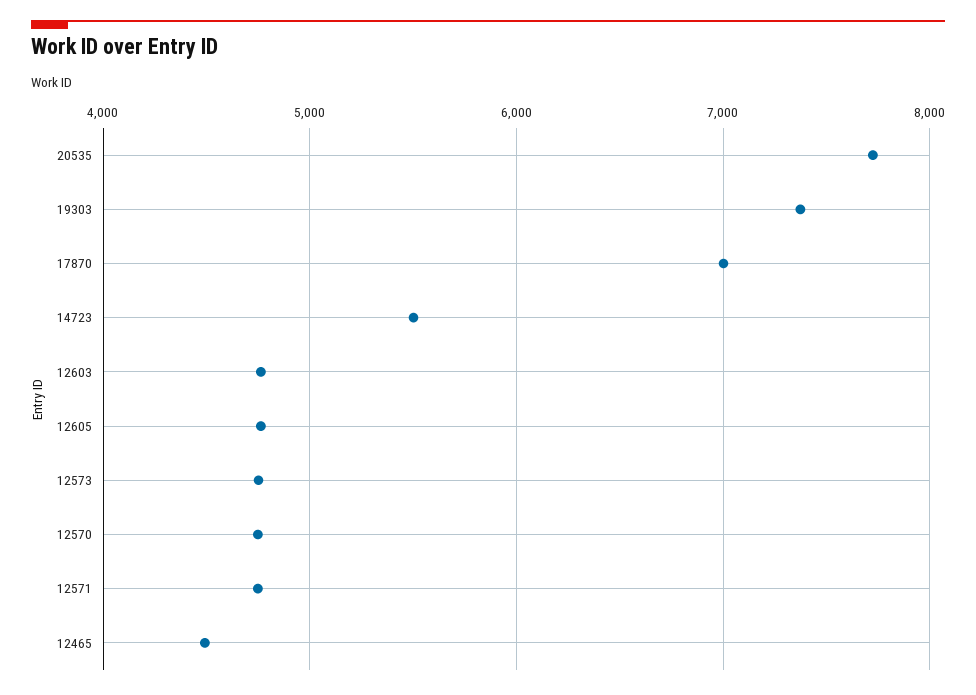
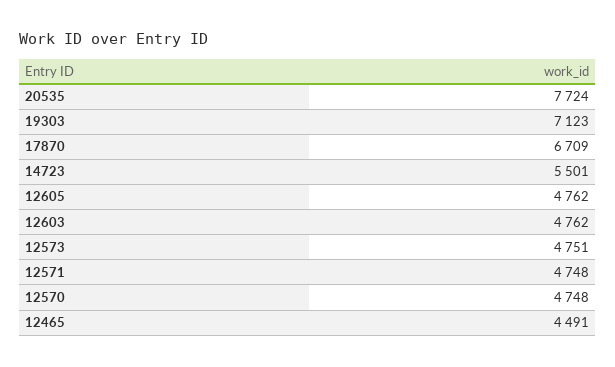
19303: 7400 -> 7123
17870: 7000 -> 6709

